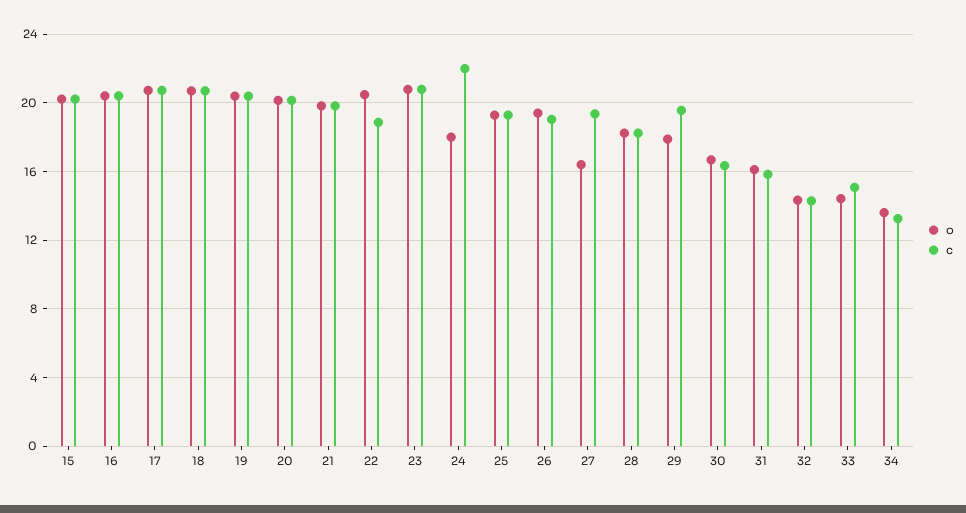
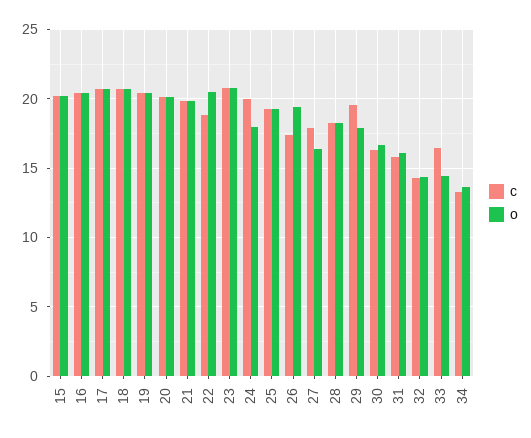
c, 24: 22 -> 20
c, 26: 19 -> 17.5
c, 27: 19.5 -> 18
c, 33: 15 -> 16.5

